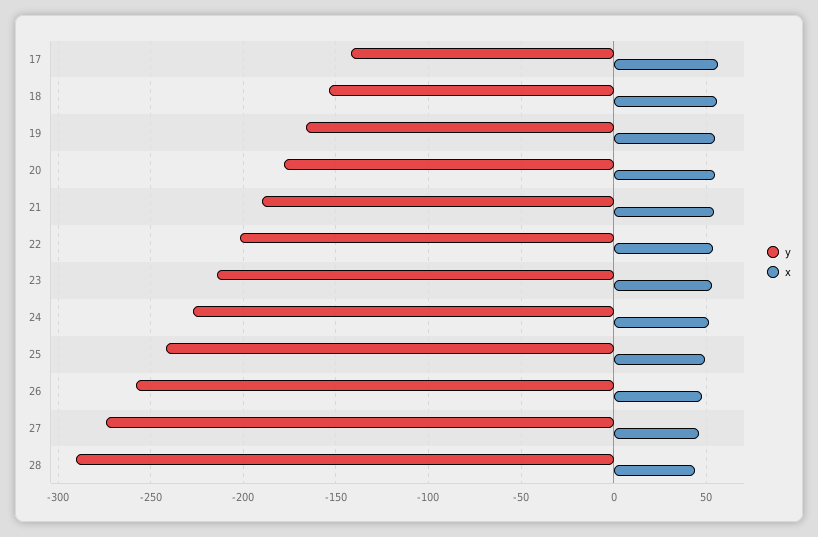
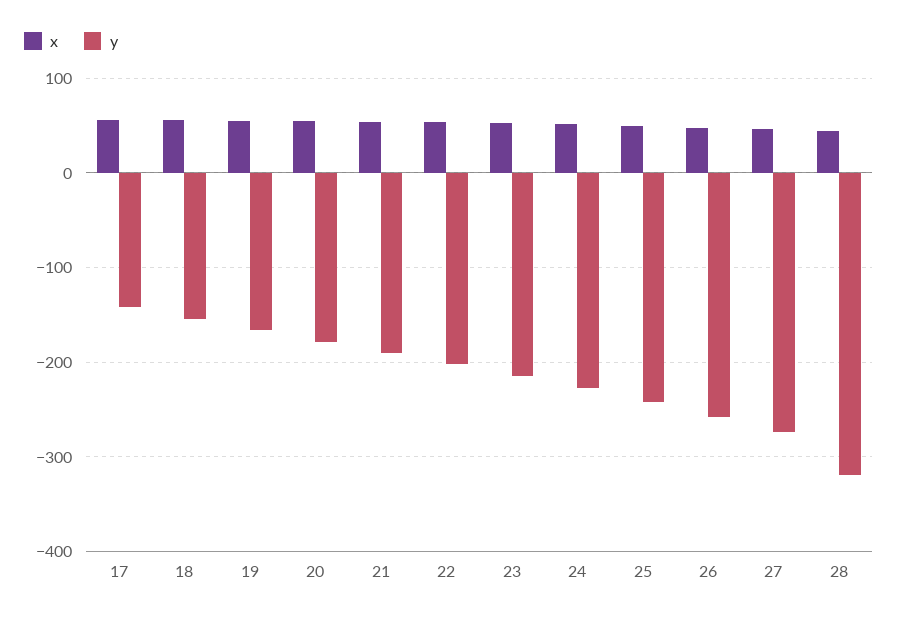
y, 28: -290 -> -320

